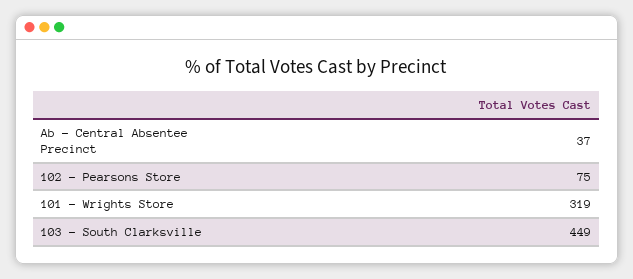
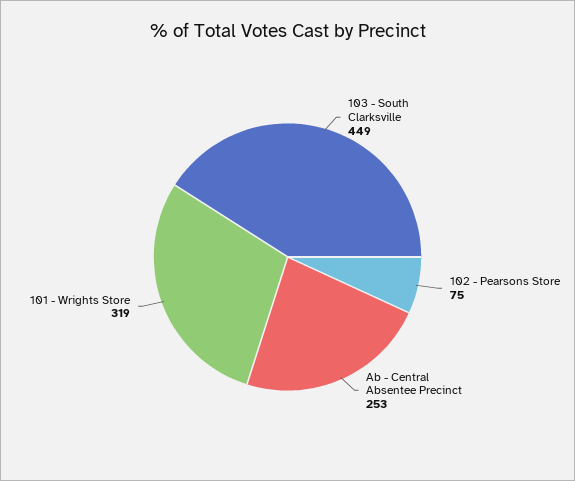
Ab - Central Absentee Precinct: 37 -> 253

